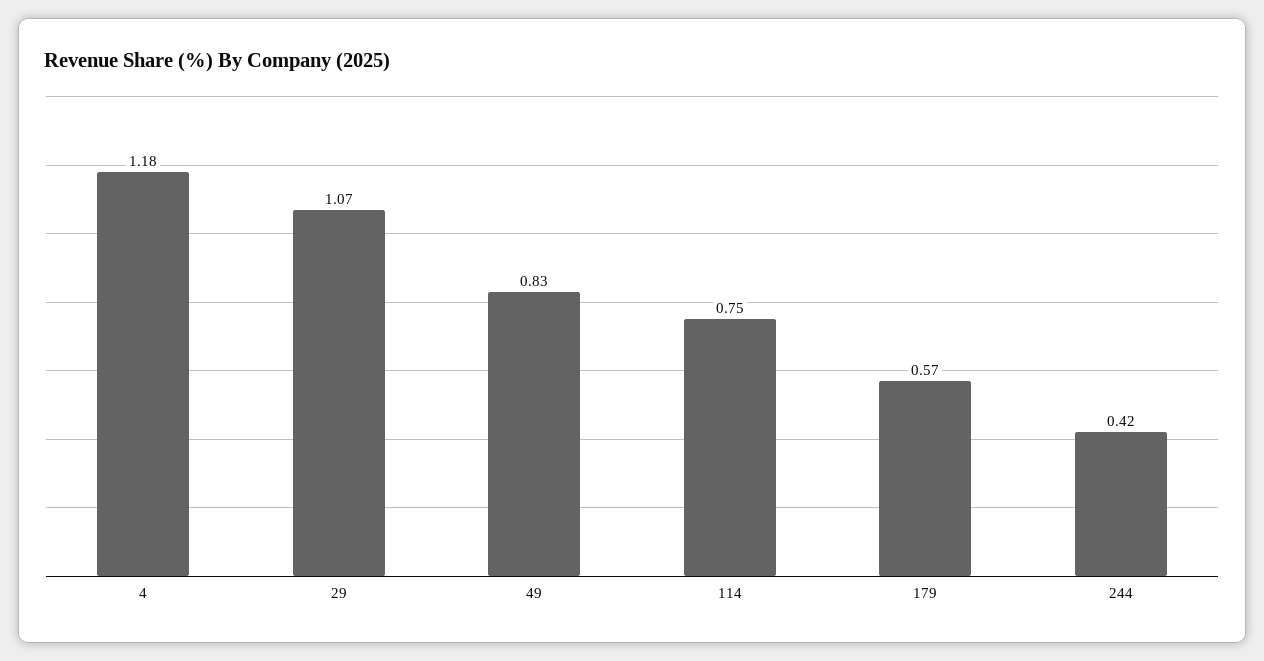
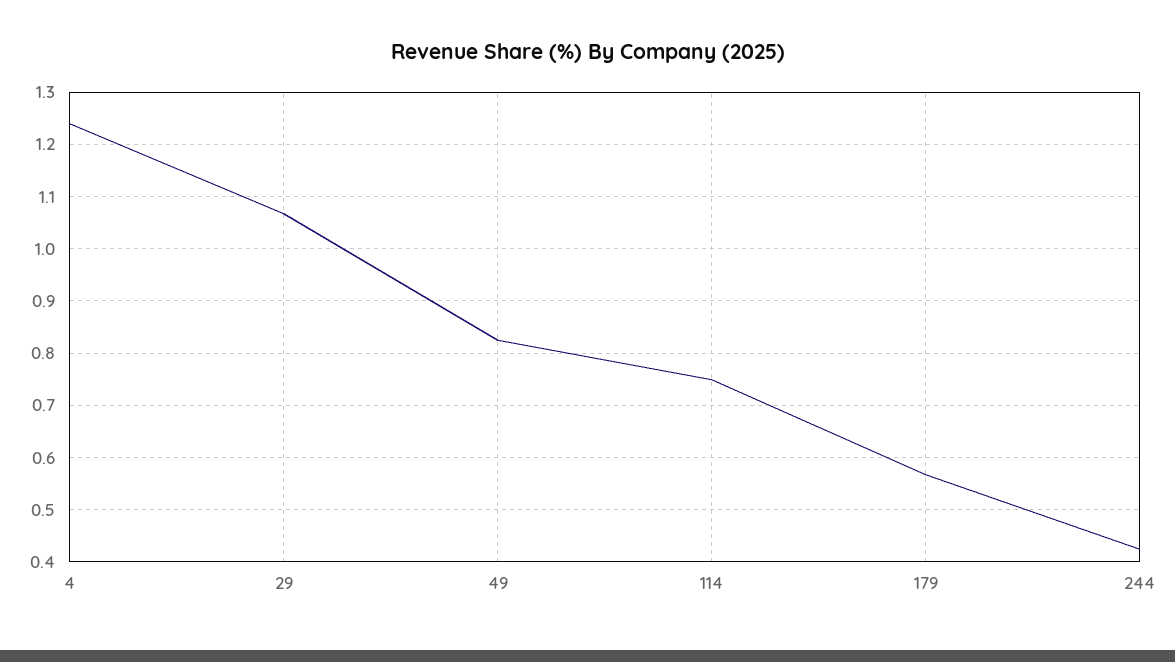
4: 1.18 -> 1.24

